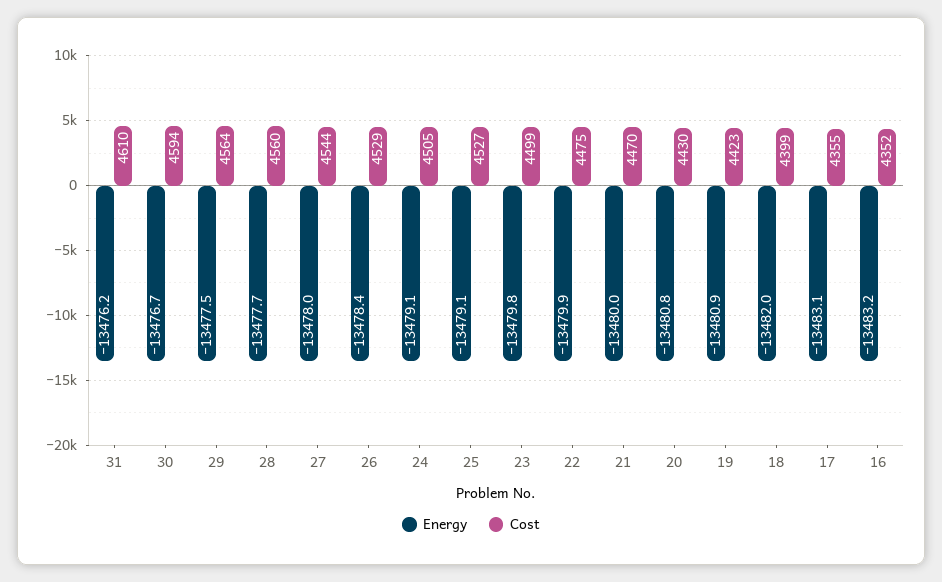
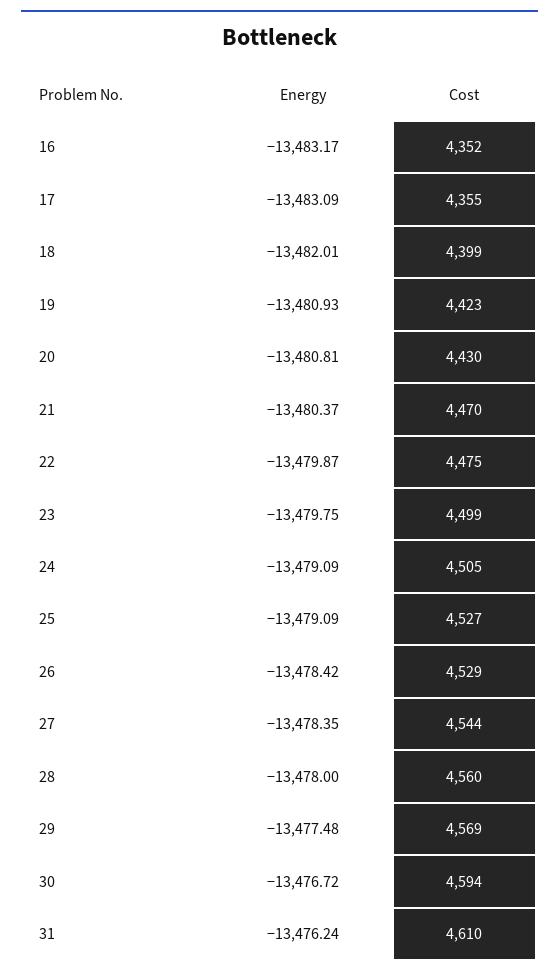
Cost, 29: 4564 -> 4569
Energy, 28: -13477.7 -> -13478
Energy, 27: -13478 -> -13478.35
Energy, 21: -13480 -> -13480.37

